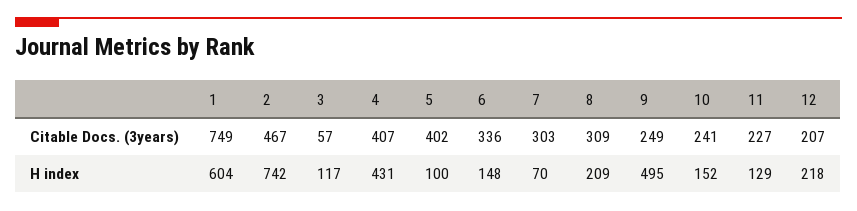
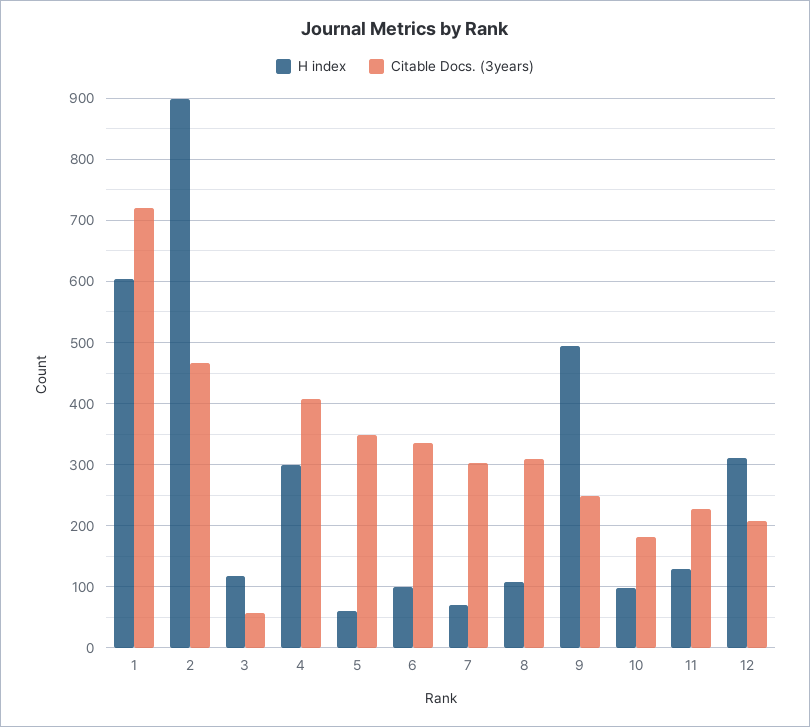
Citable Docs. (3years), 1: 749 -> 720
Citable Docs. (3years), 5: 402 -> 350
Citable Docs. (3years), 10: 241 -> 180
H index, 2: 742 -> 900
H index, 4: 431 -> 300
H index, 5: 100 -> 60
H index, 6: 148 -> 100
H index, 8: 209 -> 110
H index, 10: 152 -> 100
H index, 12: 218 -> 310

